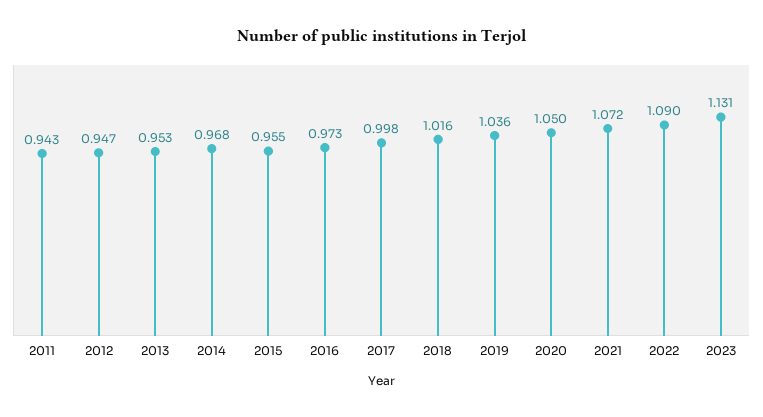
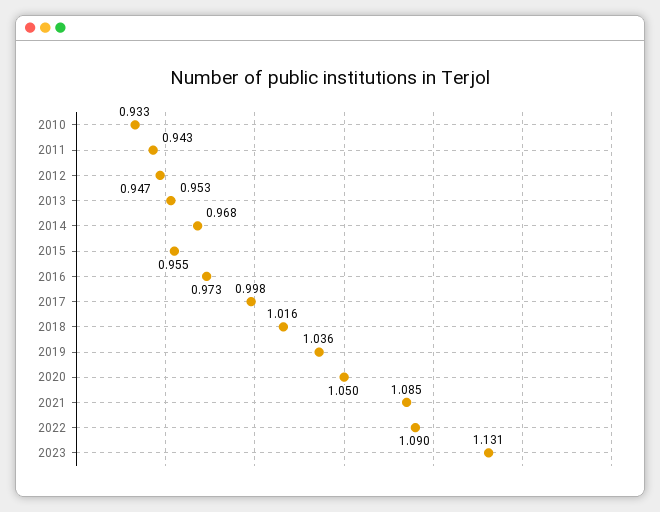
2021: 1.072 -> 1.085
2010: none -> 0.933

